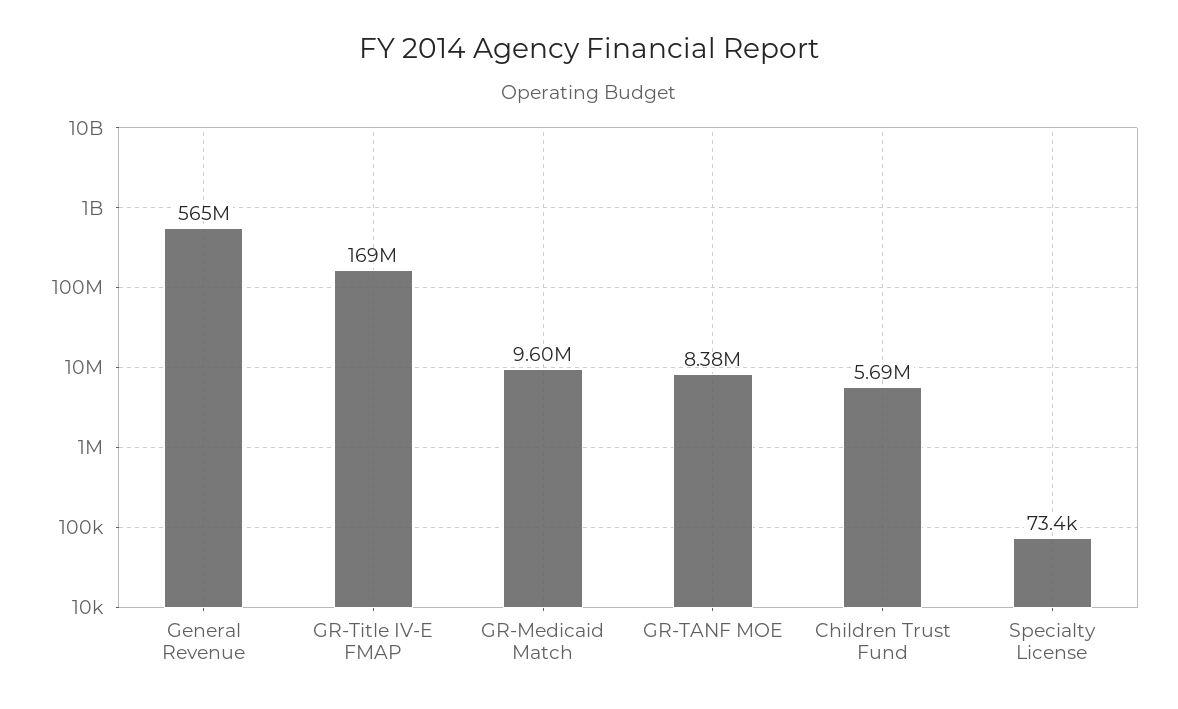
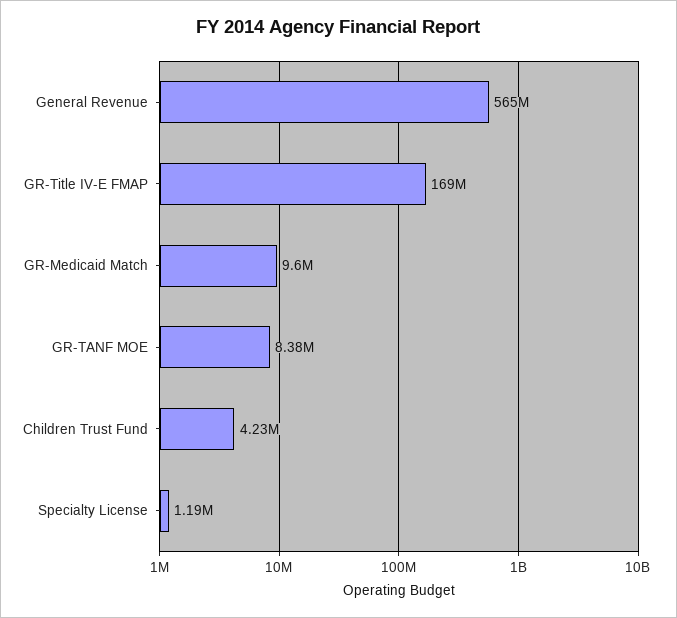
Children Trust Fund: 5690000 -> 4230000
Specialty License: 73400 -> 1190000

